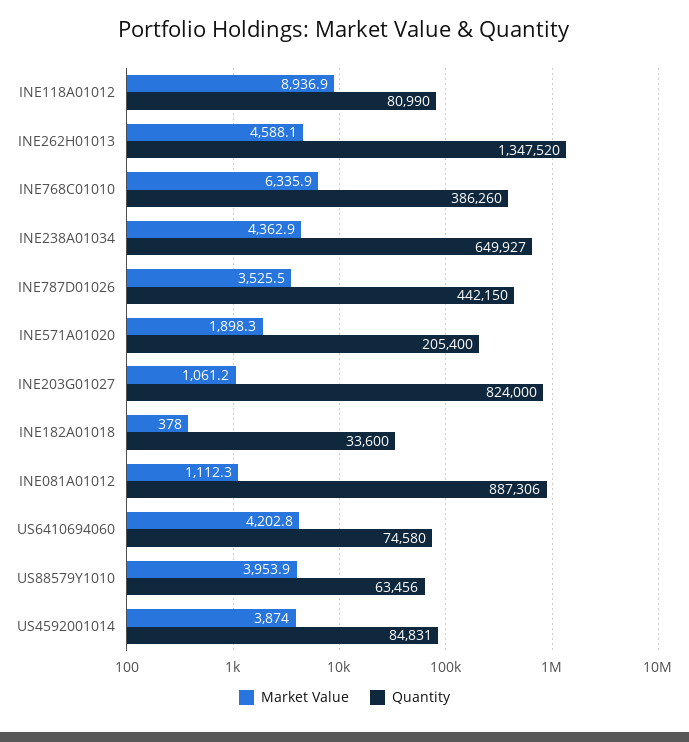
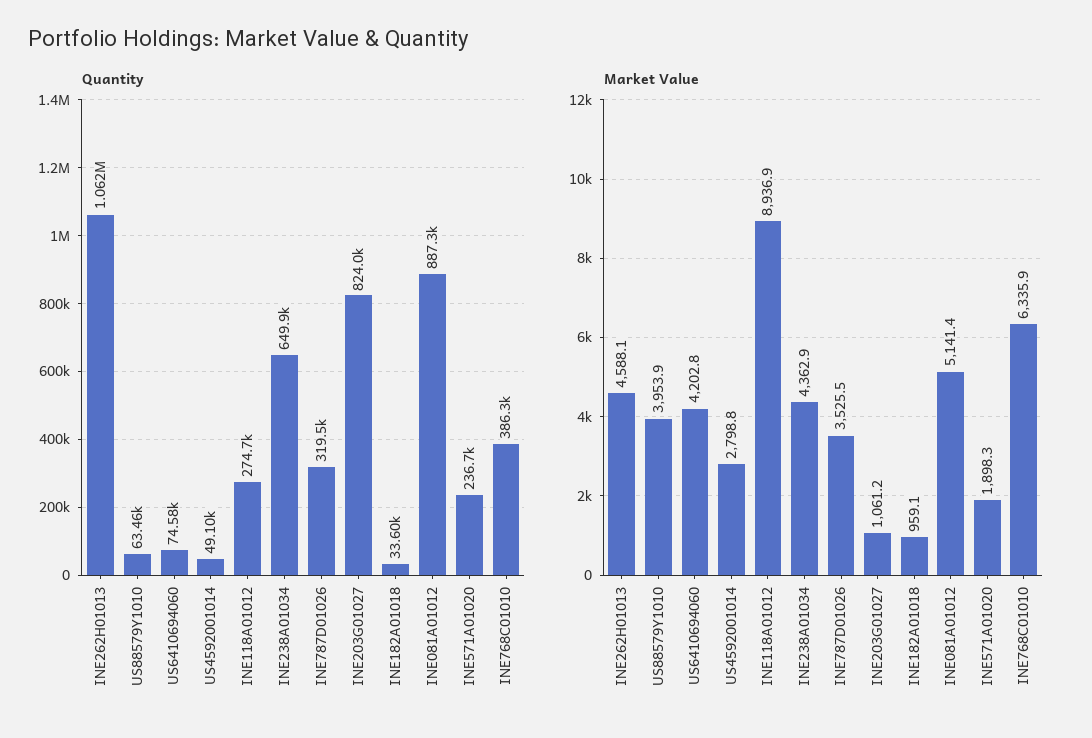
Quantity, INE118A01012: 80990 -> 274700
Quantity, INE262H01013: 1347520 -> 1062000
Quantity, INE787D01026: 442150 -> 319500
Quantity, INE571A01020: 205400 -> 236700
Market Value, INE182A01018: 378 -> 959.1
Market Value, INE081A01012: 1112.3 -> 5141.4
Market Value, US4592001014: 3874 -> 2798.8
Quantity, US4592001014: 84831 -> 49100

